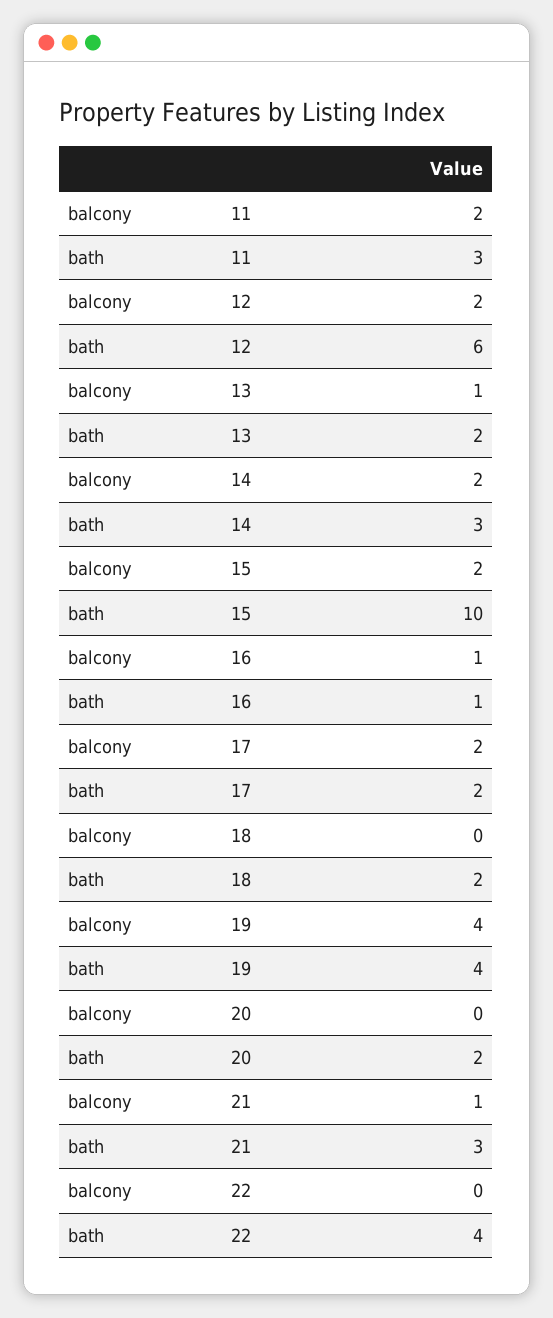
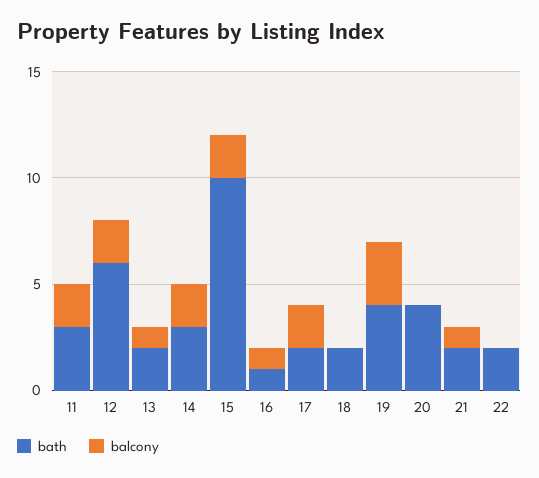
balcony, 19: 4 -> 3
bath, 20: 2 -> 4
bath, 21: 3 -> 2
bath, 22: 4 -> 2

